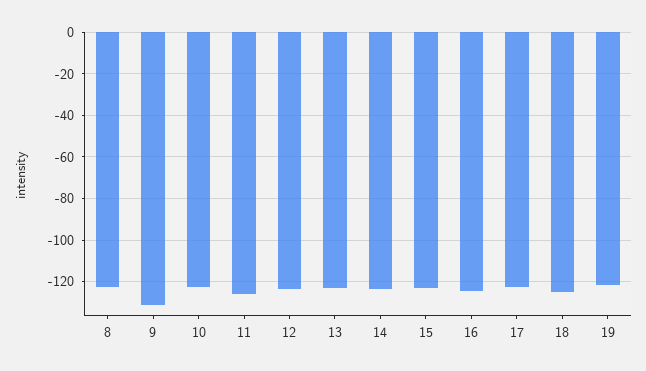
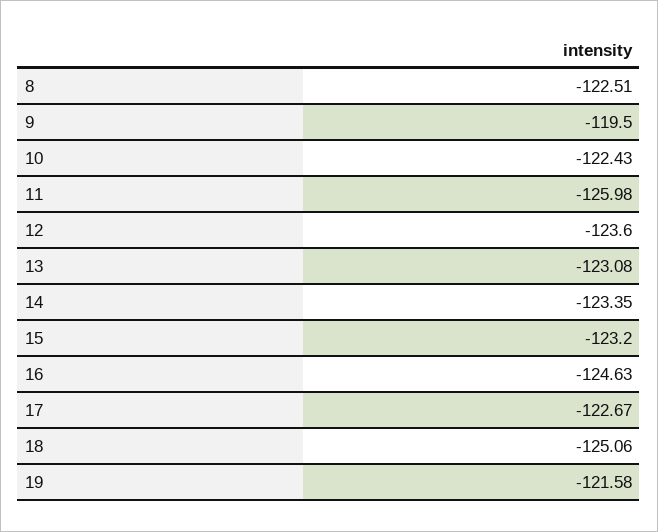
9: -130 -> -119.5

